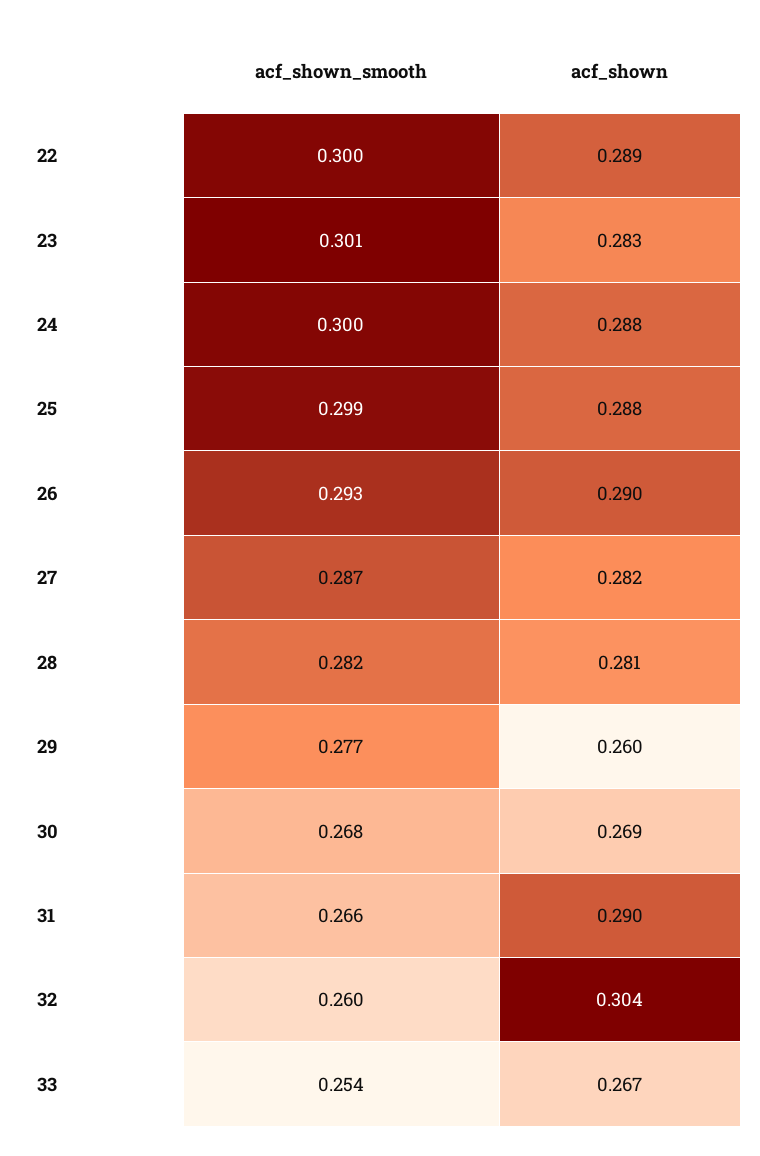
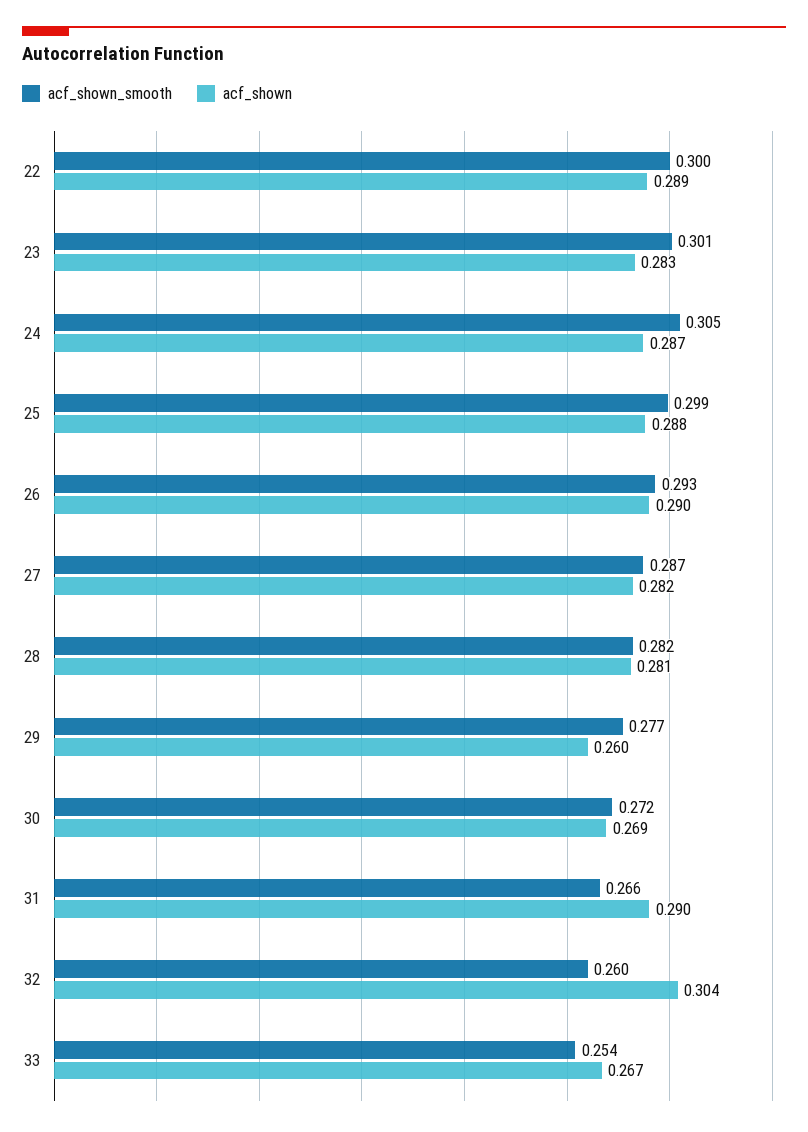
acf_shown_smooth, 24: 0.3 -> 0.305
acf_shown, 24: 0.288 -> 0.287
acf_shown_smooth, 30: 0.268 -> 0.272

